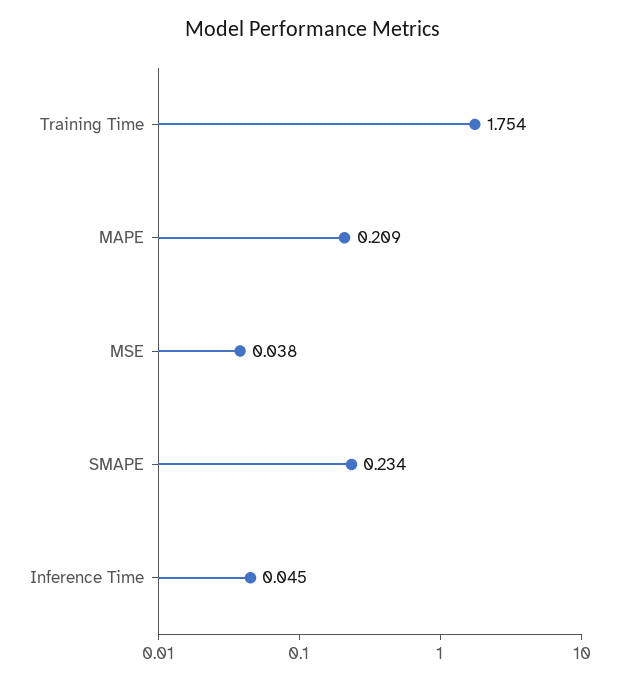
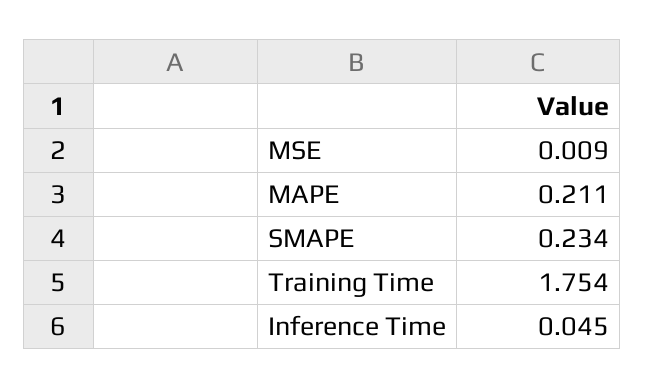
MAPE: 0.209 -> 0.211
MSE: 0.038 -> 0.009

